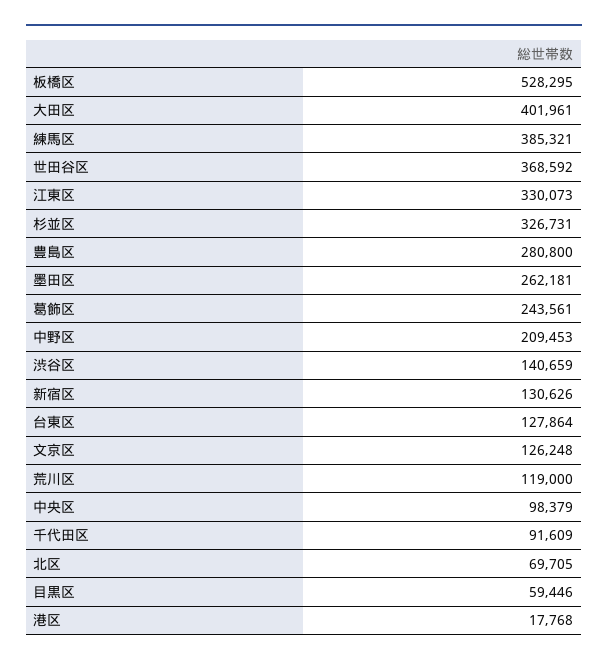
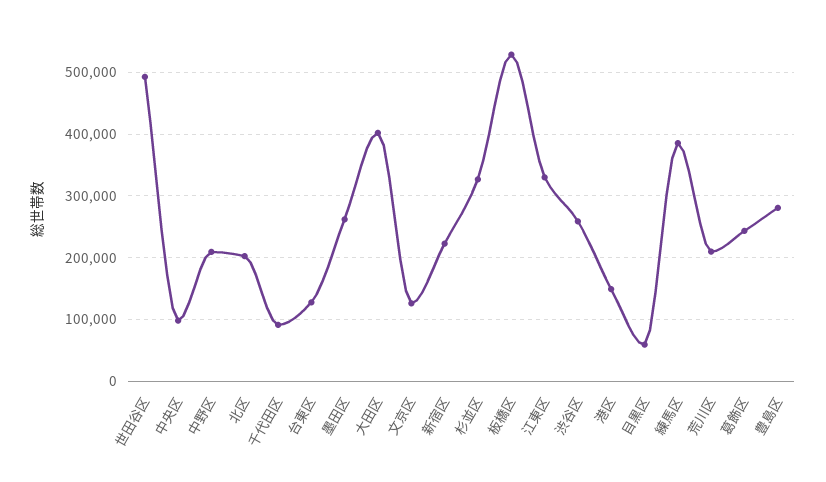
世田谷区: 368592 -> 490000
渋谷区: 140659 -> 260000
新宿区: 130626 -> 220000
荒川区: 119000 -> 210000
北区: 69705 -> 200000
港区: 17768 -> 150000

